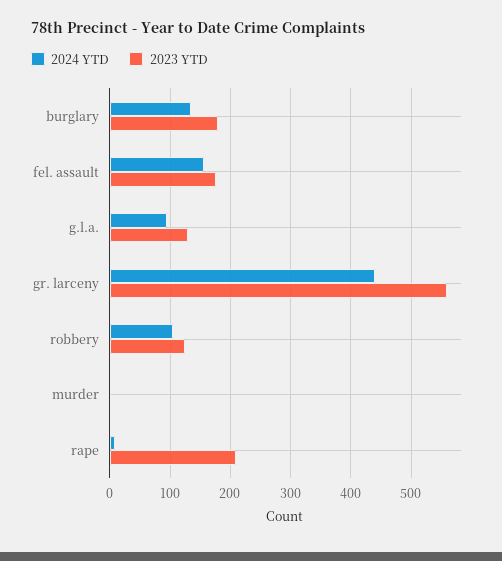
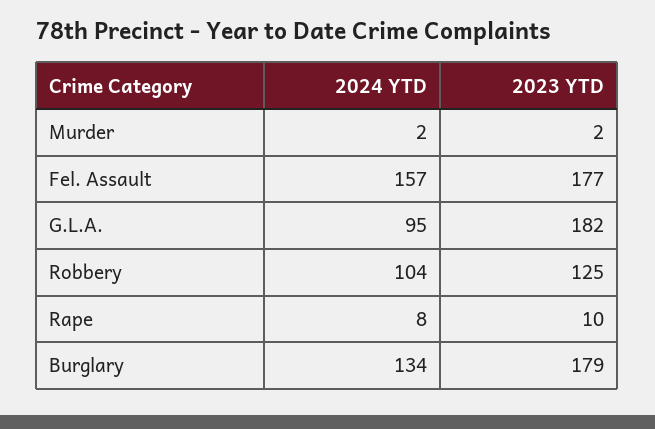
2023 YTD, g.l.a.: 130 -> 182
2024 YTD, gr. larceny: 440 -> none
2023 YTD, gr. larceny: 560 -> none
2023 YTD, rape: 210 -> 10

